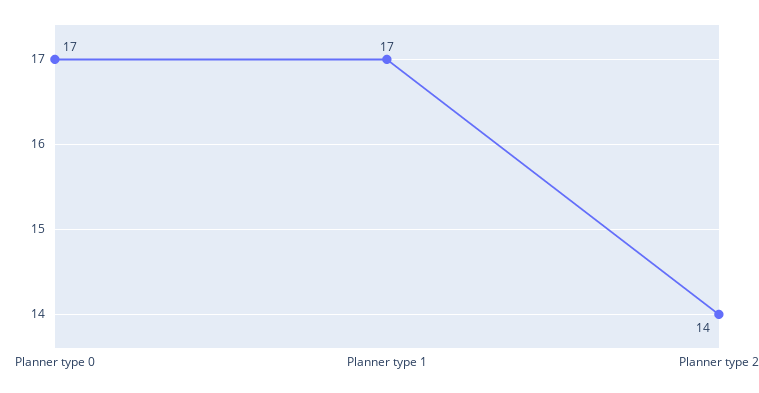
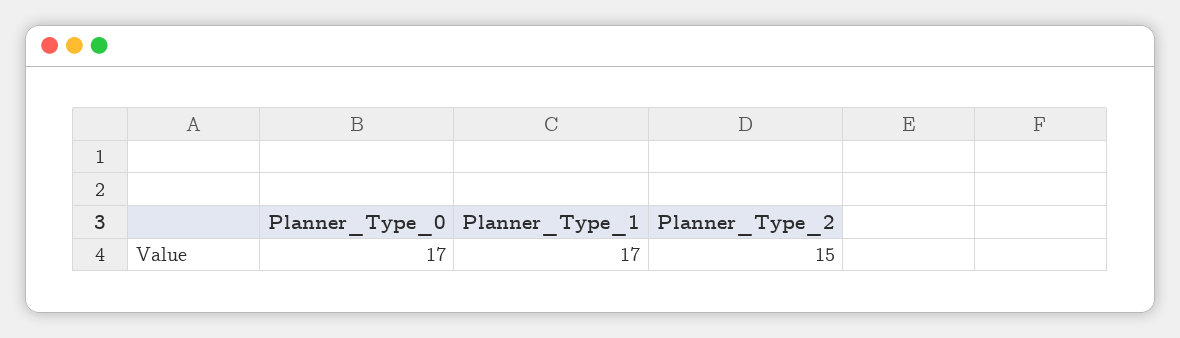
Planner type 2: 14 -> 15

